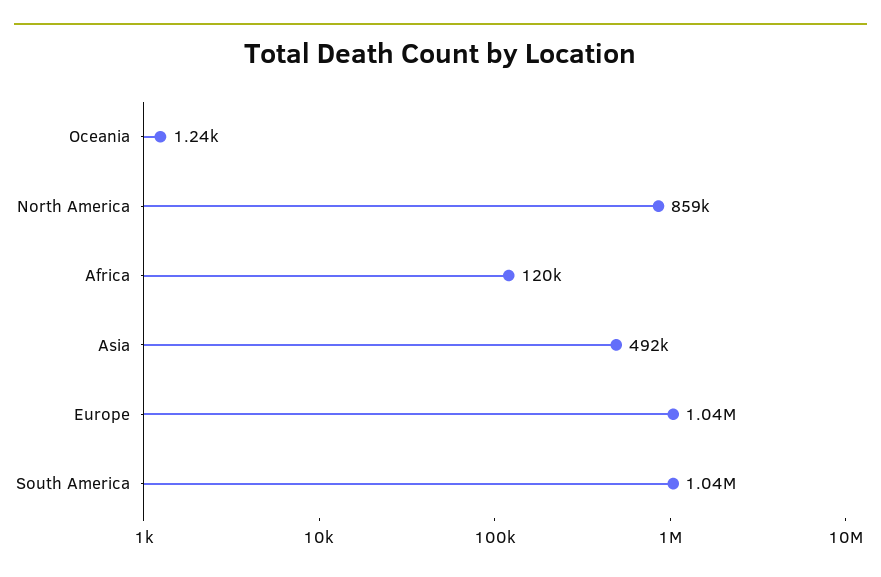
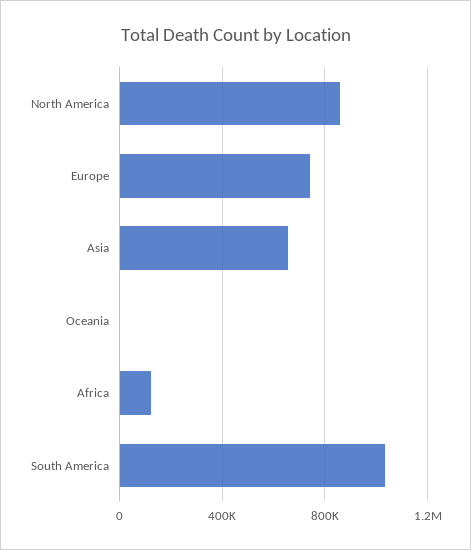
Asia: 492000 -> 650000
Europe: 1040000 -> 750000

